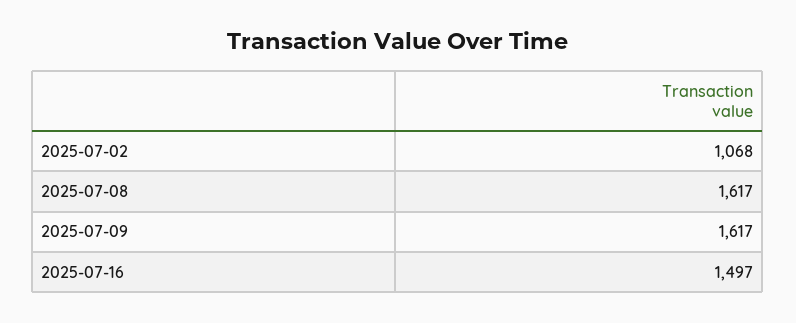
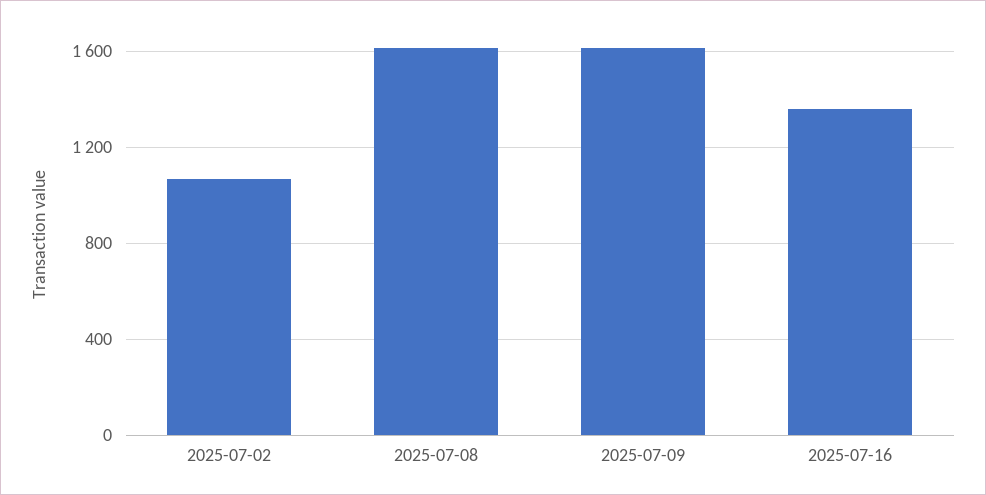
2025-07-16: 1497 -> 1350

